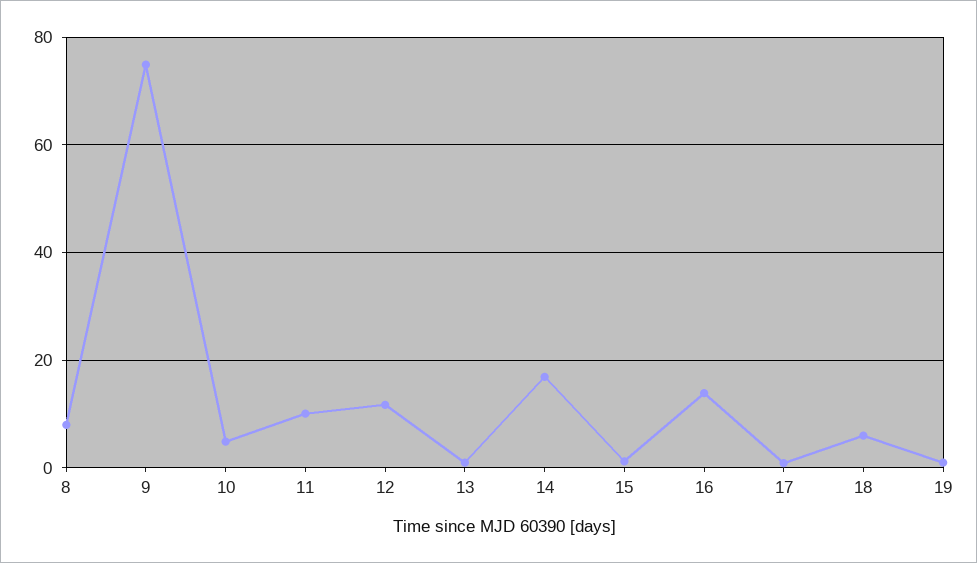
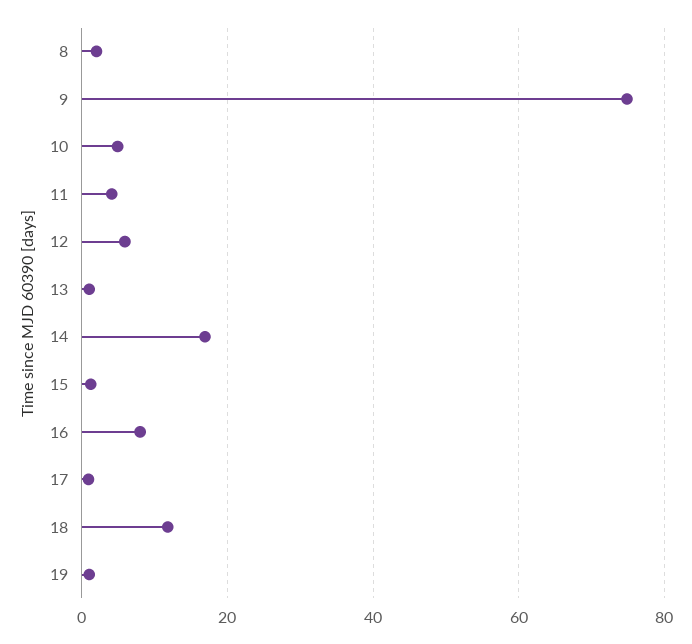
8: 8 -> 2
11: 10 -> 4
12: 12 -> 6
16: 14 -> 8
18: 6 -> 12

